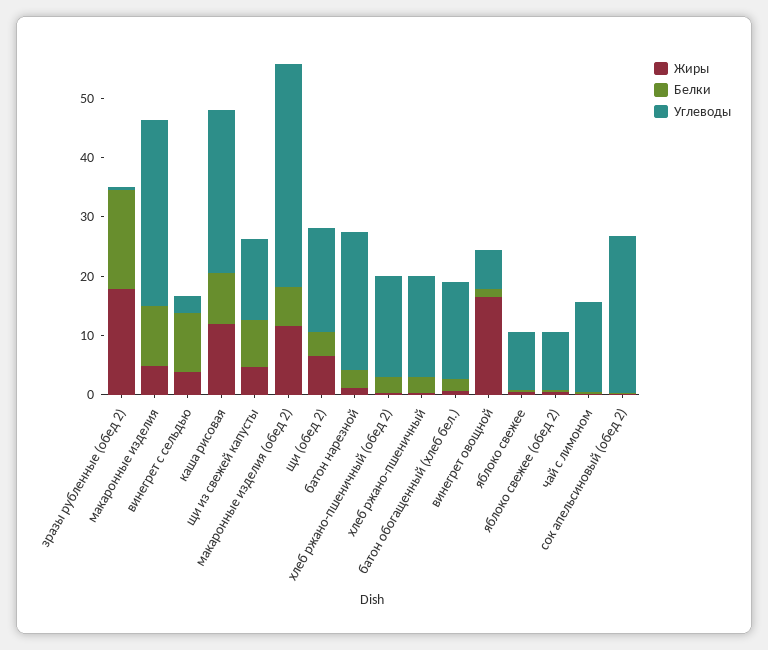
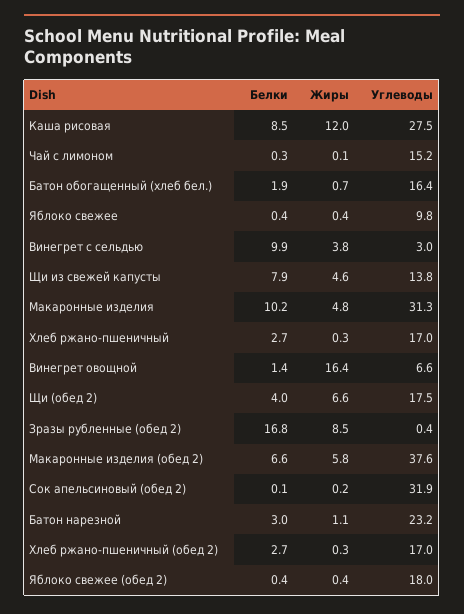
Жиры, зразы рубленные (обед 2): 18 -> 8.5
Жиры, макаронные изделия (обед 2): 12 -> 5.8
Углеводы, яблоко свежее (обед 2): 10 -> 18
Углеводы, сок апельсиновый (обед 2): 26 -> 31.9

